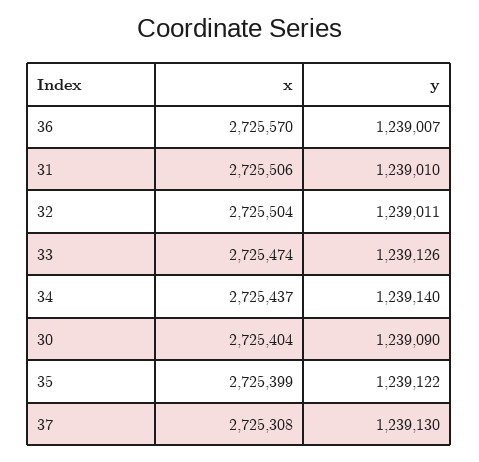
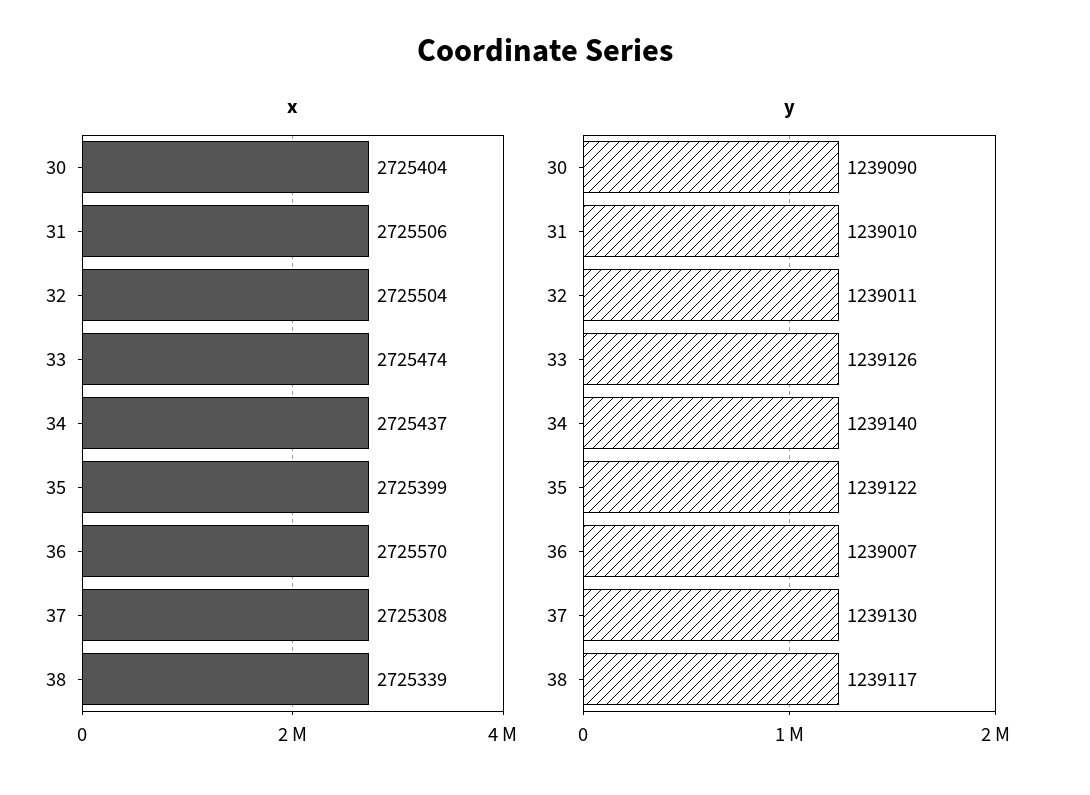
x, 38: none -> 2725339
y, 38: none -> 1239117

